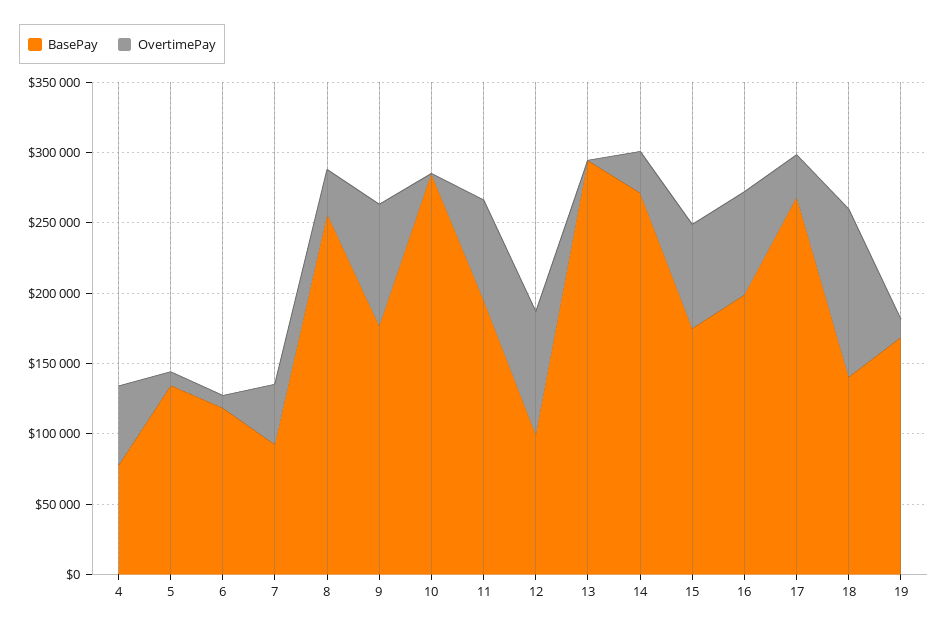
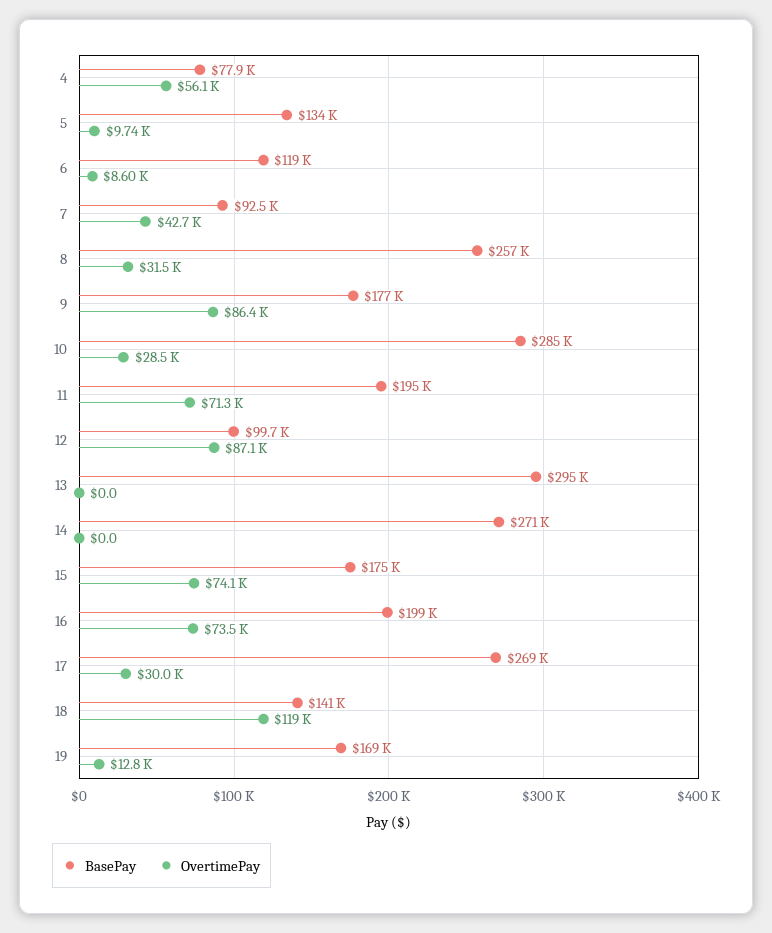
OvertimePay, 10: 0 -> 28500
OvertimePay, 14: 30000 -> 0

